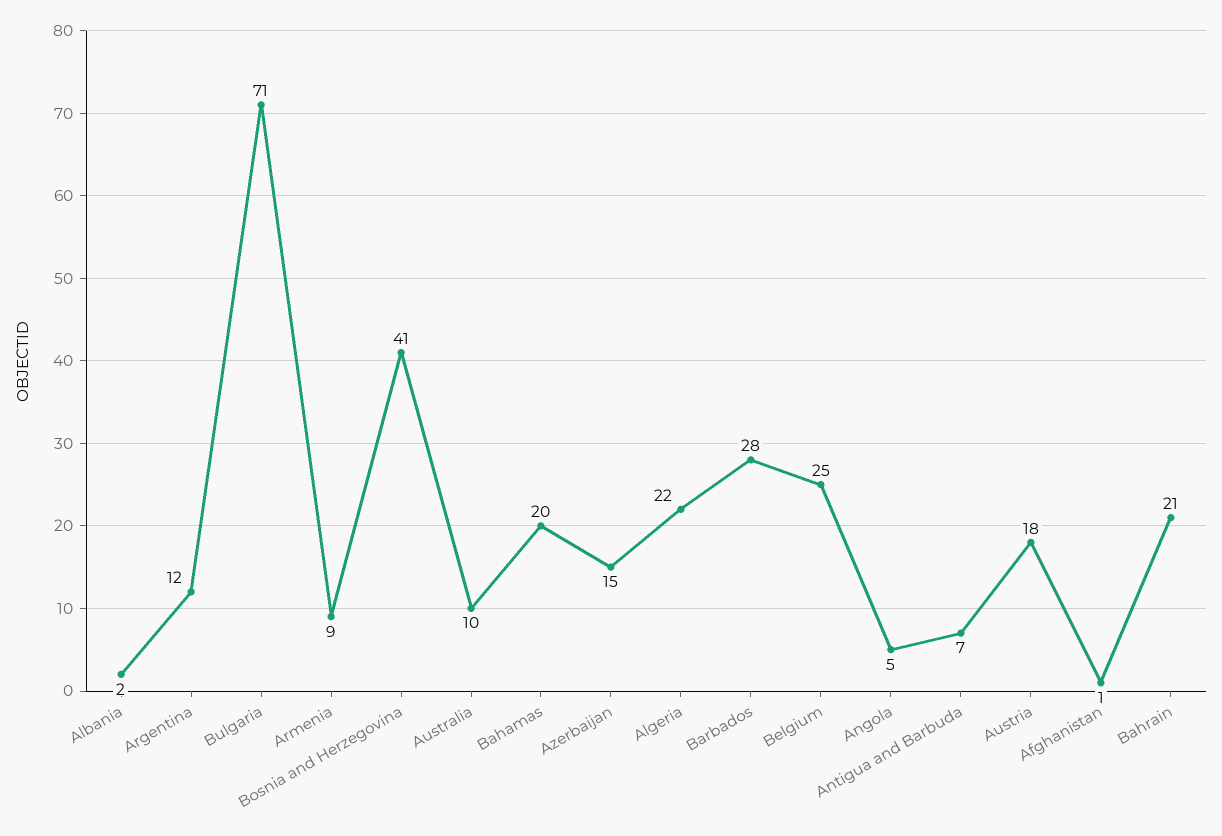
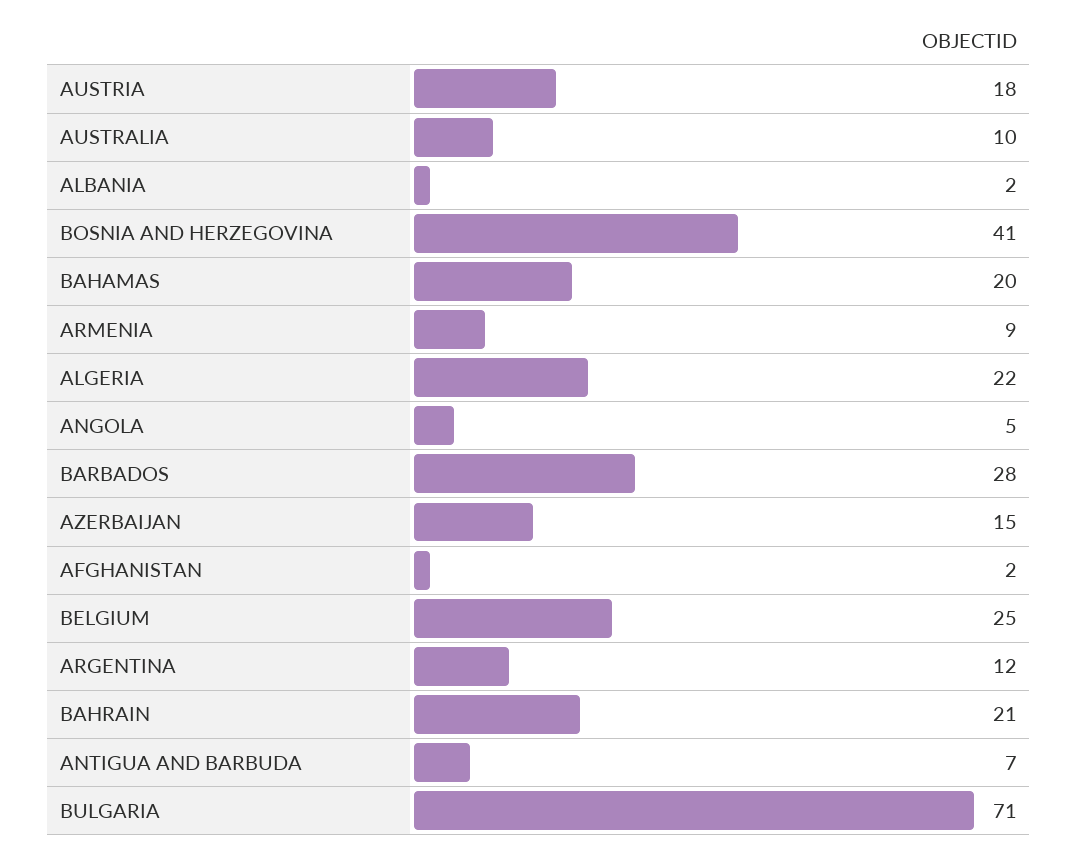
Afghanistan: 1 -> 2

